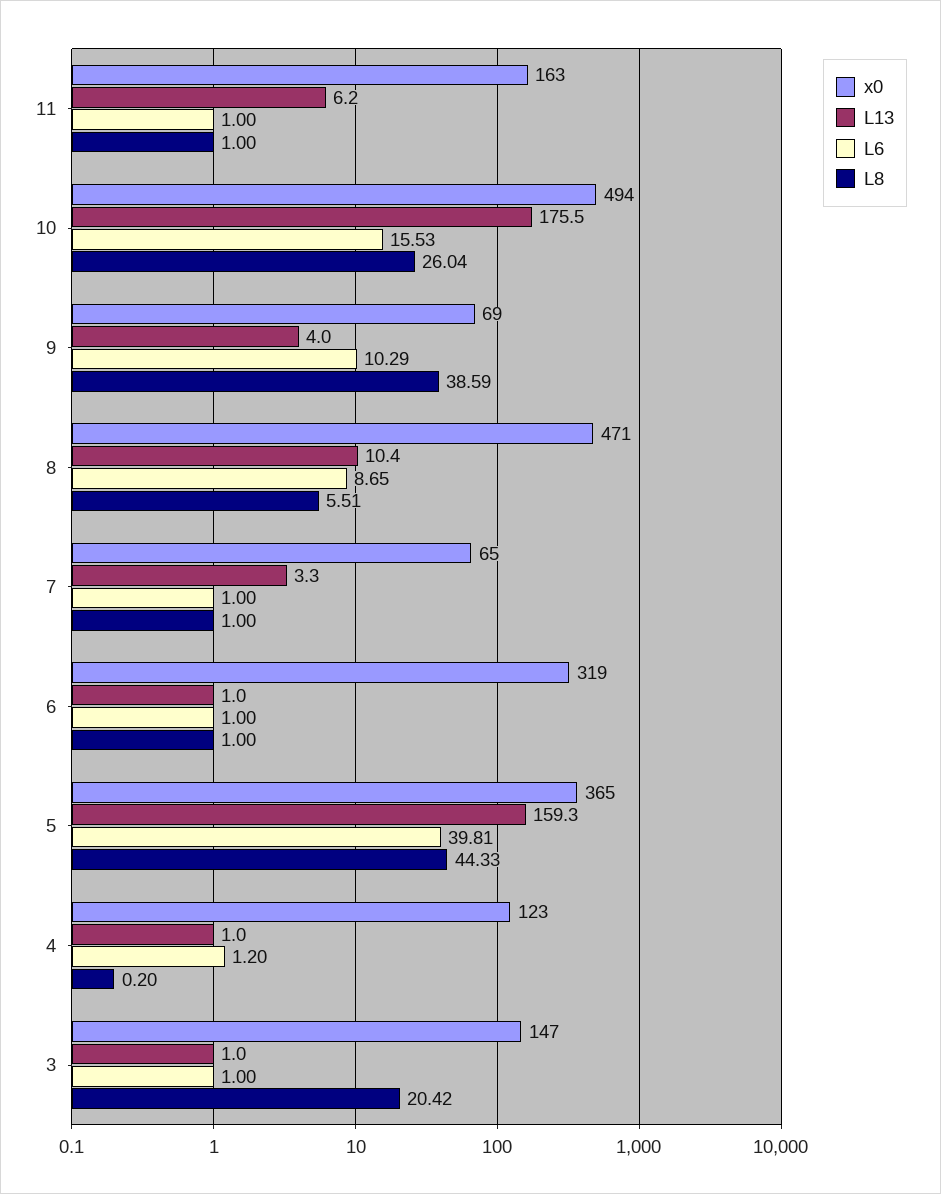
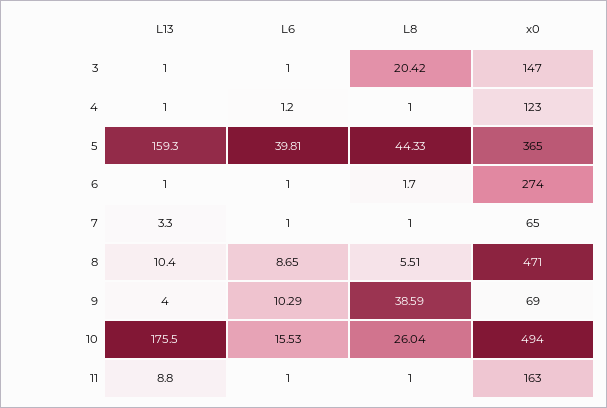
L13, 11: 6.2 -> 8.8
x0, 6: 319 -> 274
L8, 6: 1 -> 1.7
L8, 4: 0.2 -> 1

